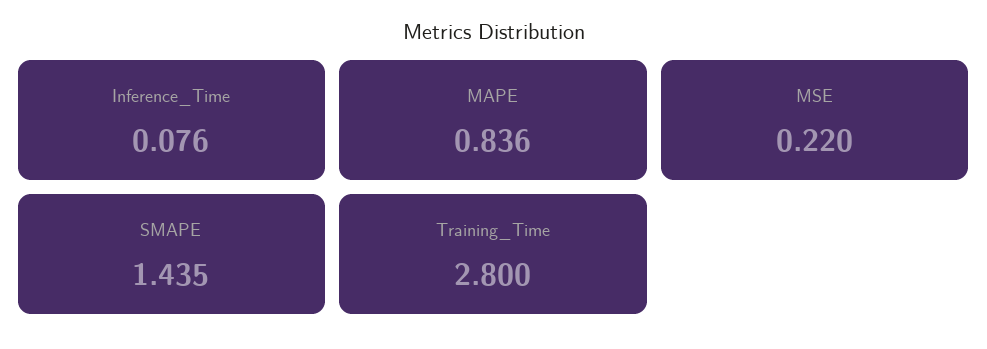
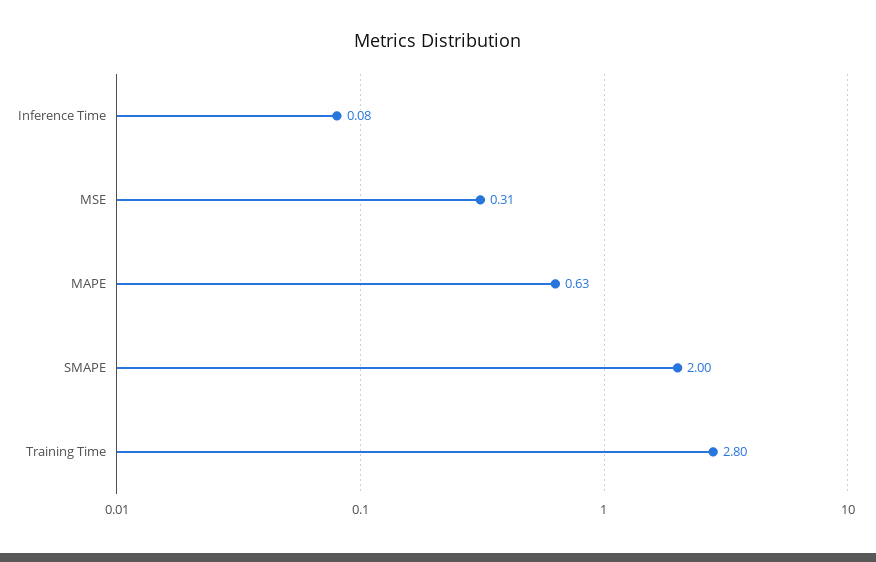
MAPE: 0.836 -> 0.63
MSE: 0.22 -> 0.31
SMAPE: 1.435 -> 2

